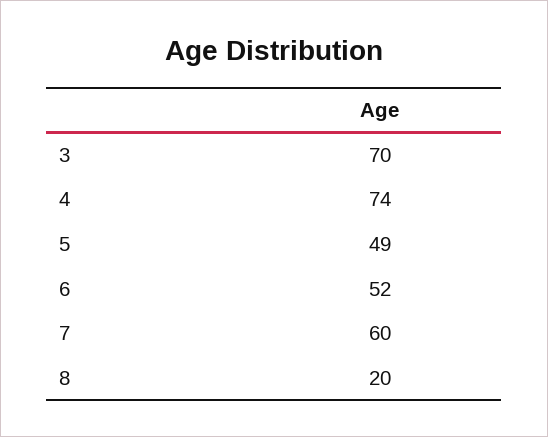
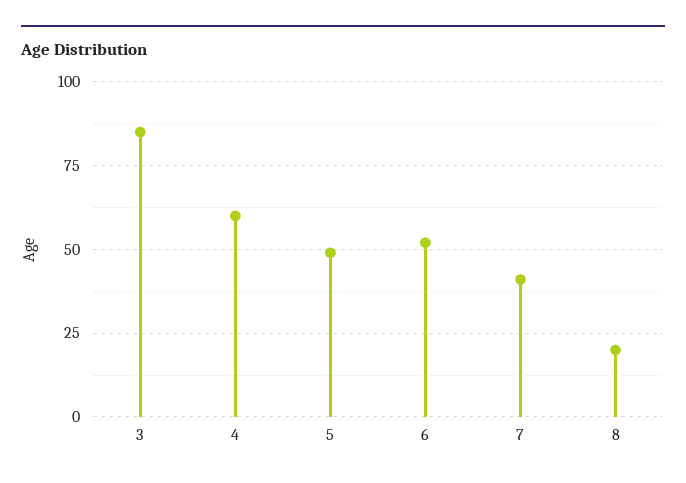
3: 70 -> 85
4: 74 -> 60
7: 60 -> 40

